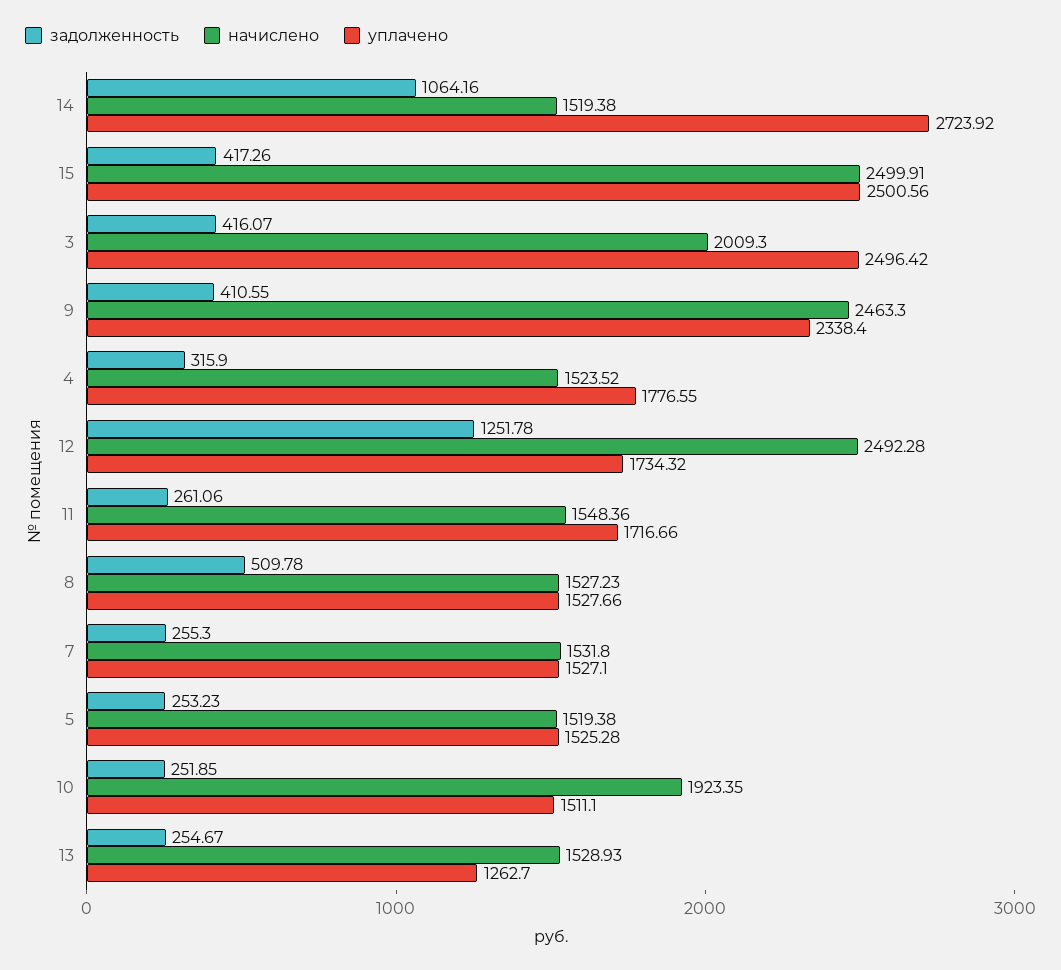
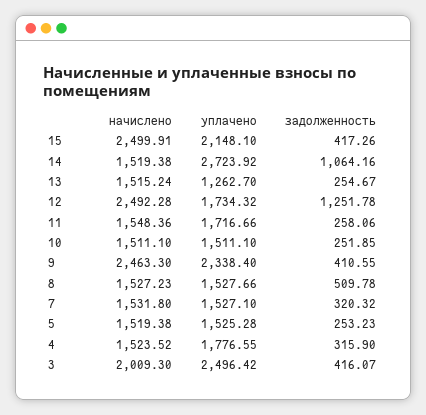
уплачено, 15: 2500.56 -> 2148.1
задолженность, 11: 261.06 -> 258.06
задолженность, 7: 255.3 -> 320.32
начислено, 10: 1923.35 -> 1511.1
начислено, 13: 1528.93 -> 1515.24

